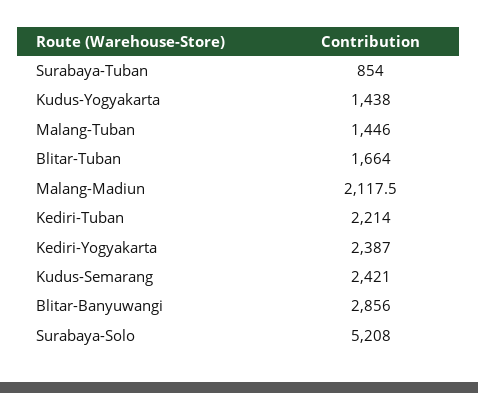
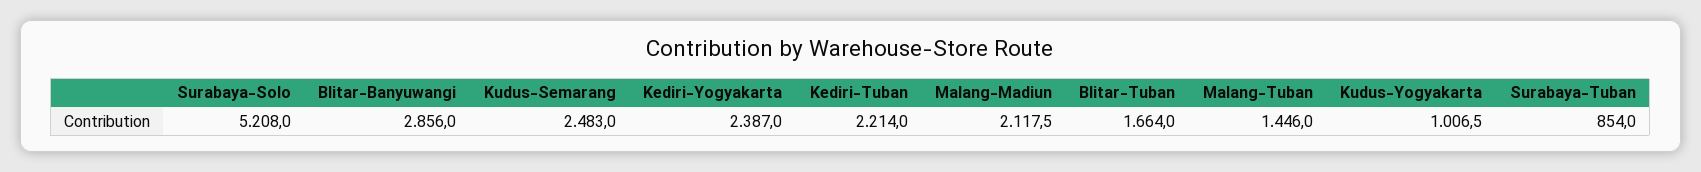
Kudus-Yogyakarta: 1438 -> 1006.5
Kudus-Semarang: 2421 -> 2483

